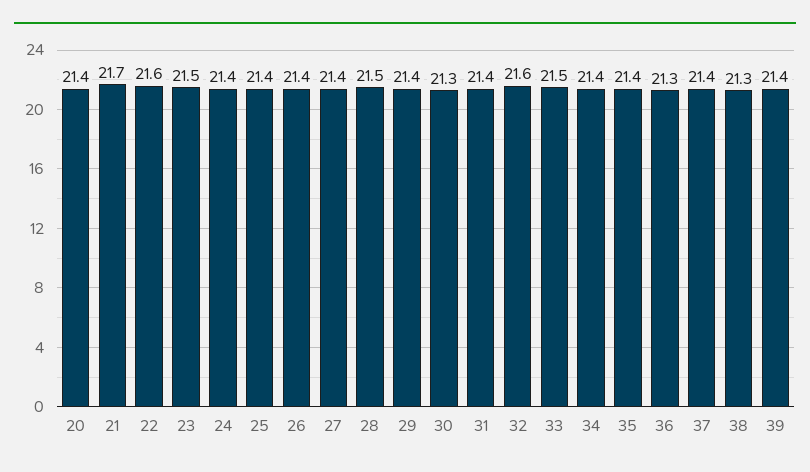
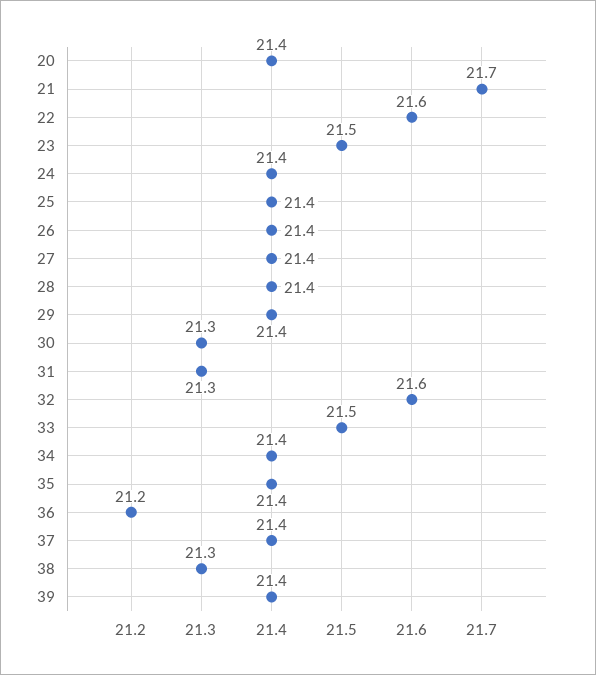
28: 21.5 -> 21.4
31: 21.4 -> 21.3
36: 21.3 -> 21.2

